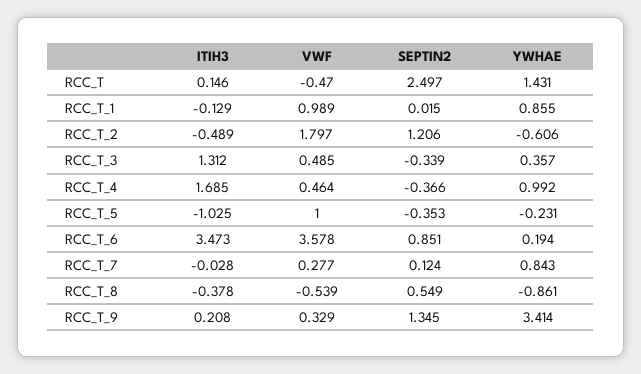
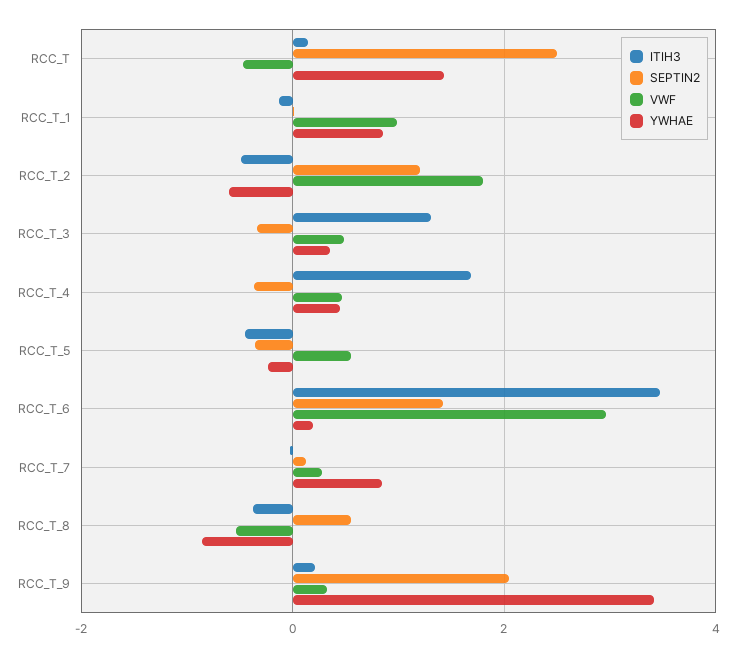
YWHAE, RCC_T_4: 0.992 -> 0.4
ITIH3, RCC_T_5: -1.025 -> -0.4
VWF, RCC_T_5: 1 -> 0.6
VWF, RCC_T_6: 3.578 -> 3
SEPTIN2, RCC_T_6: 0.851 -> 1.4
SEPTIN2, RCC_T_9: 1.345 -> 2

